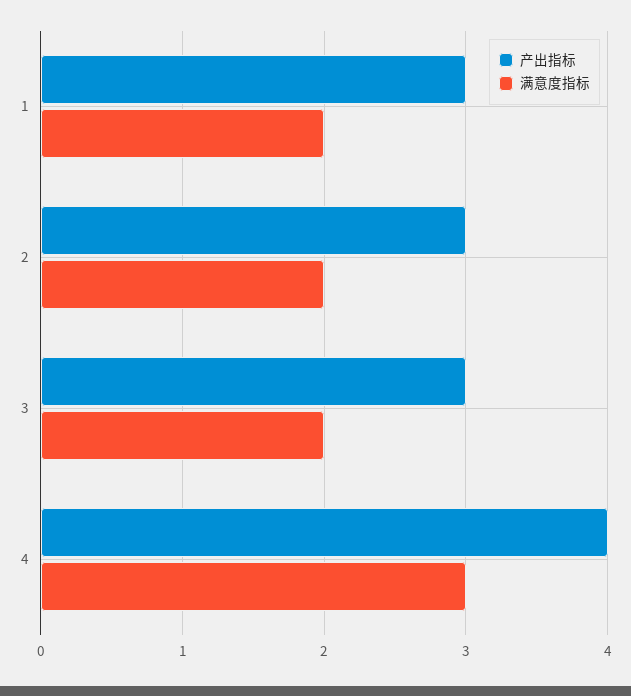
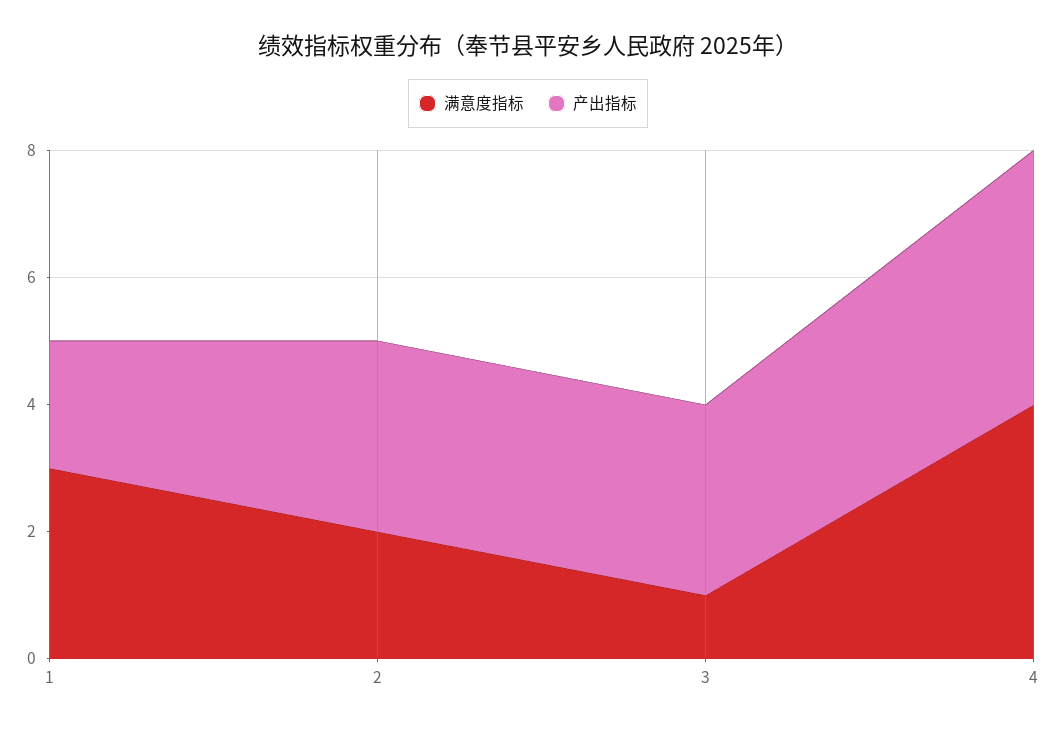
产出指标, 1: 3 -> 2
满意度指标, 1: 2 -> 3
满意度指标, 3: 2 -> 1
满意度指标, 4: 3 -> 4

